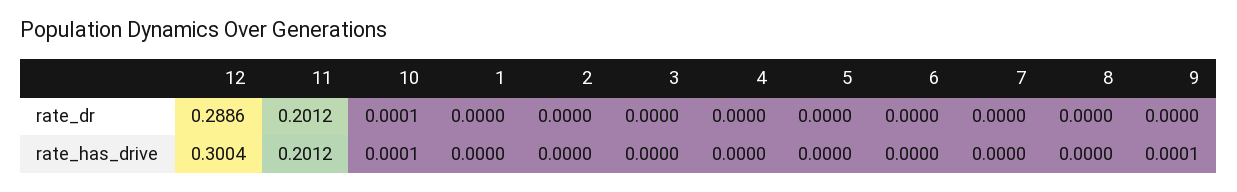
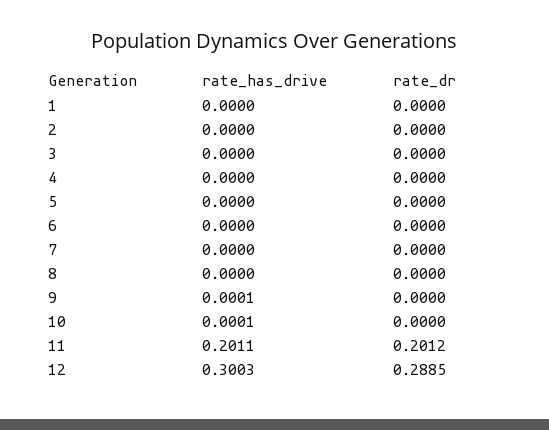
12, rate_dr: 0.2886 -> 0.2885
10, rate_dr: 0.0001 -> 0
12, rate_has_drive: 0.3004 -> 0.3003
11, rate_has_drive: 0.2012 -> 0.2011

